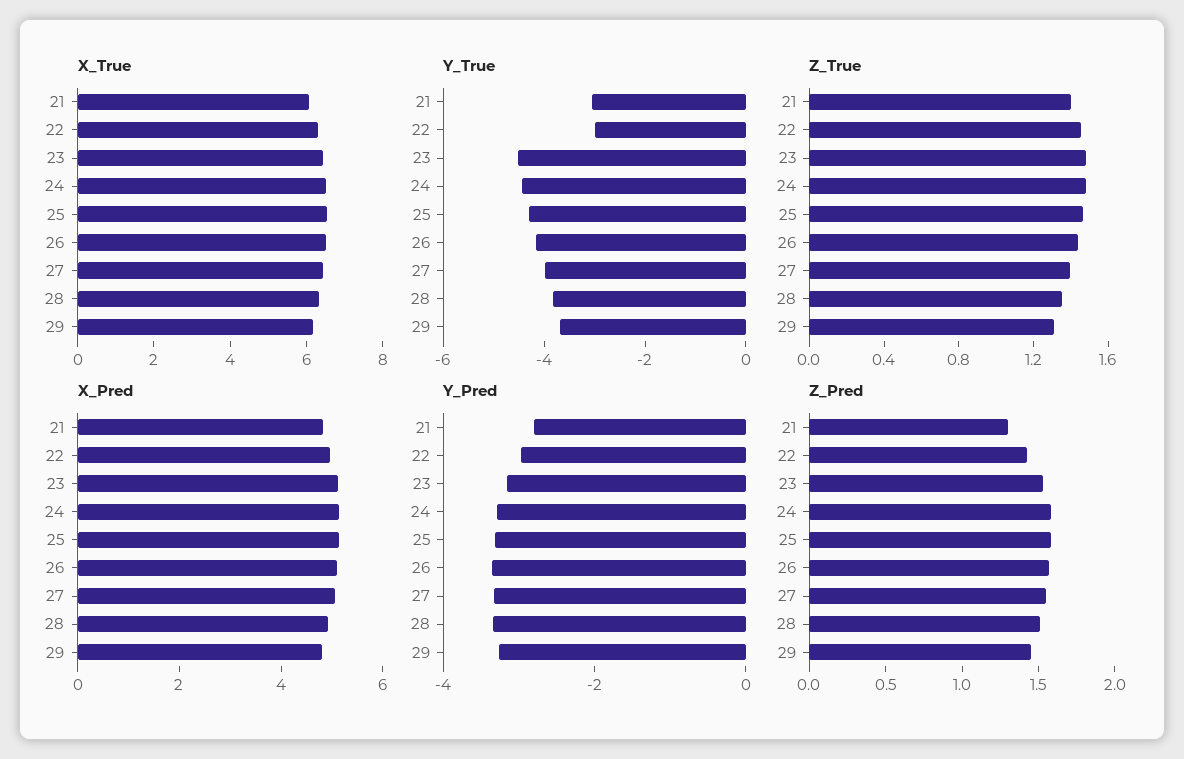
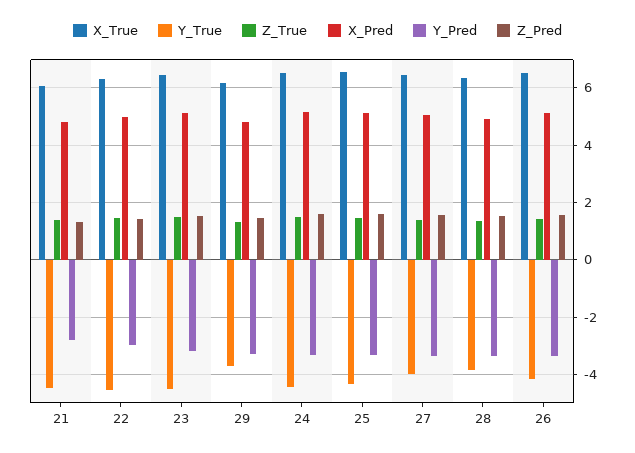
Y_True, 21: -3 -> -4.5
Y_True, 22: -3 -> -4.5

